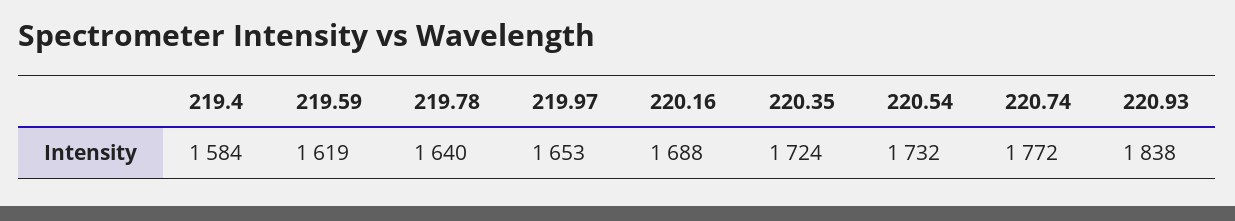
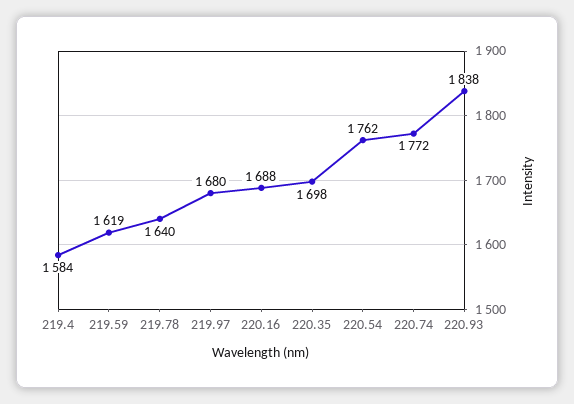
219.97: 1653 -> 1680
220.35: 1724 -> 1698
220.54: 1732 -> 1762

